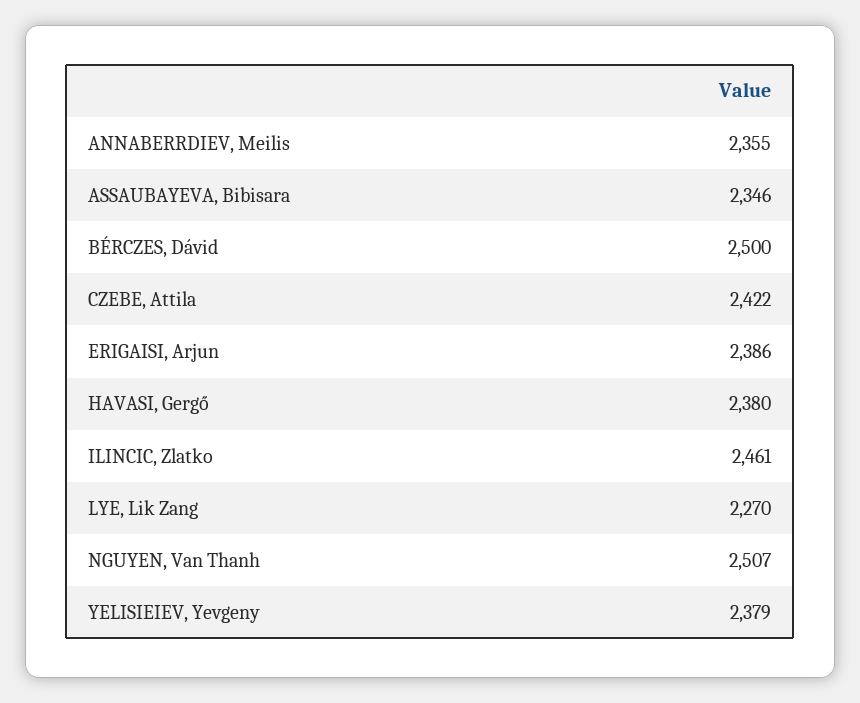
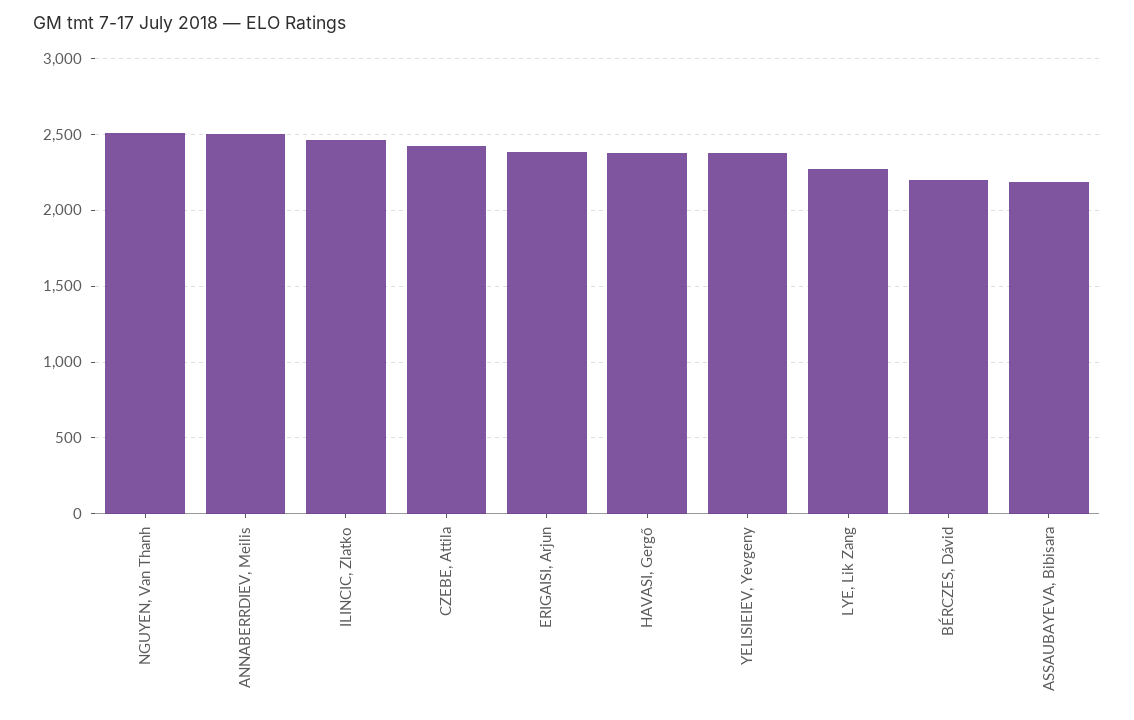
ANNABERRDIEV, Meilis: 2355 -> 2500
ASSAUBAYEVA, Bibisara: 2346 -> 2200
BÉRCZES, Dávid: 2500 -> 2200

